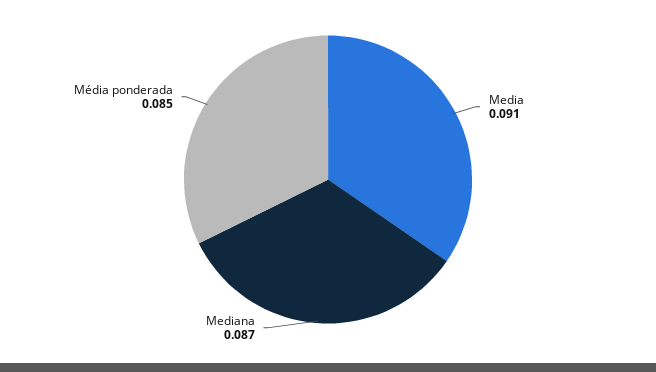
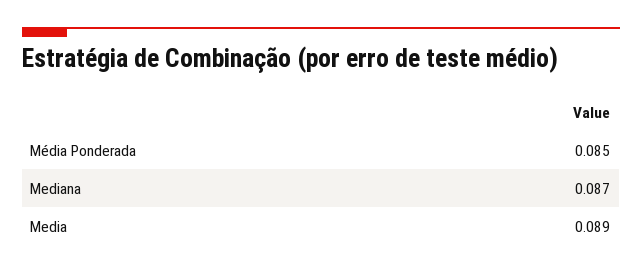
Media: 0.091 -> 0.089

